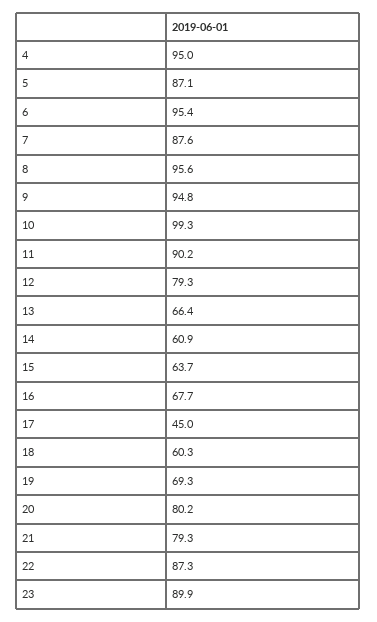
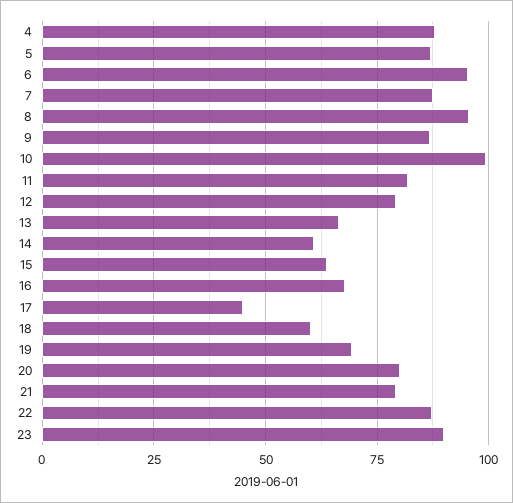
4: 95 -> 87.5
9: 94.8 -> 87.5
11: 90.2 -> 82.5

